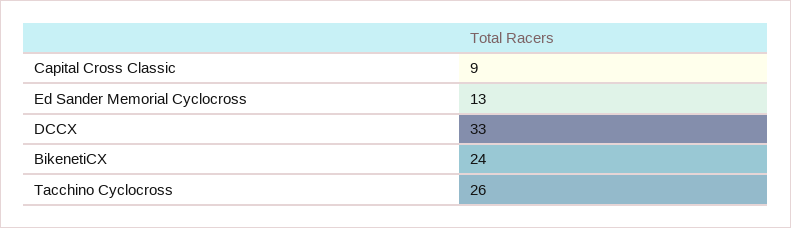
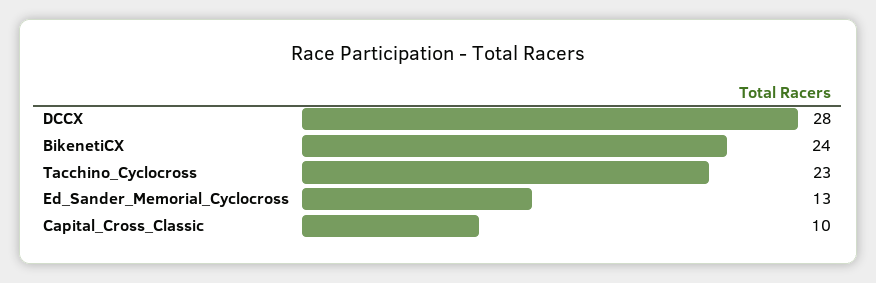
Capital Cross Classic: 9 -> 10
DCCX: 33 -> 28
Tacchino Cyclocross: 26 -> 23

